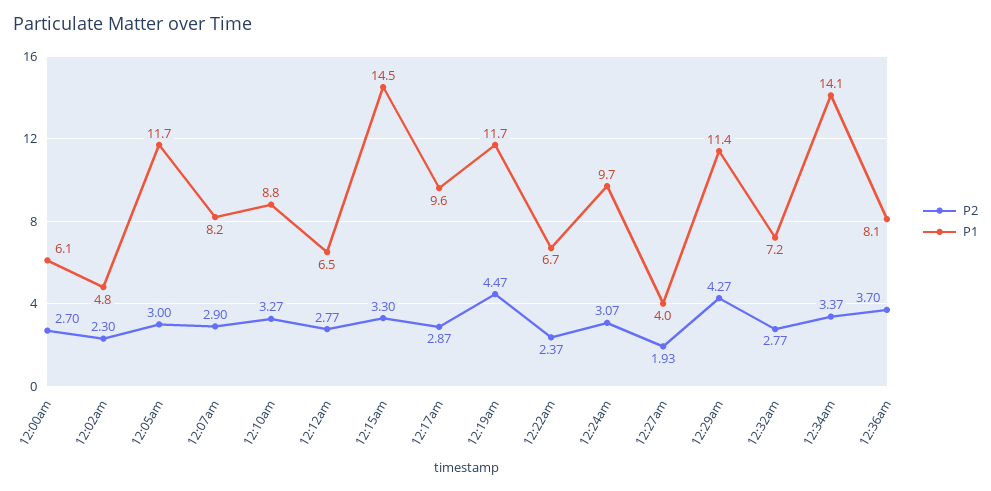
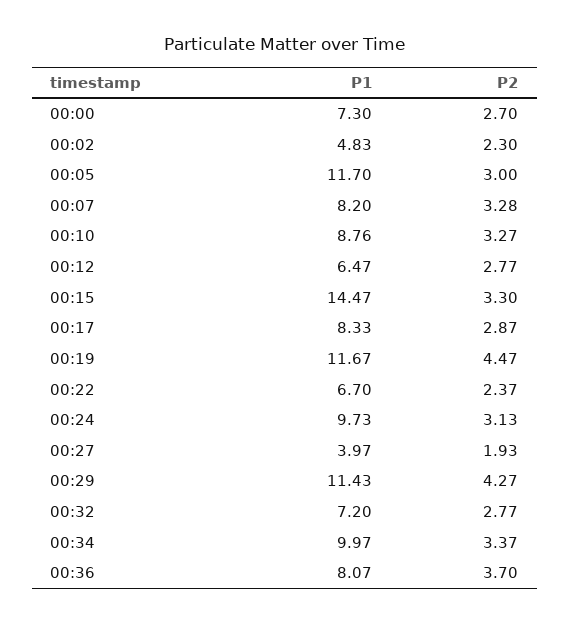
P1, 12:00am: 6.1 -> 7.3
P2, 12:07am: 2.9 -> 3.28
P1, 12:17am: 9.6 -> 8.33
P2, 12:24am: 3.07 -> 3.13
P1, 12:34am: 14.1 -> 9.97

